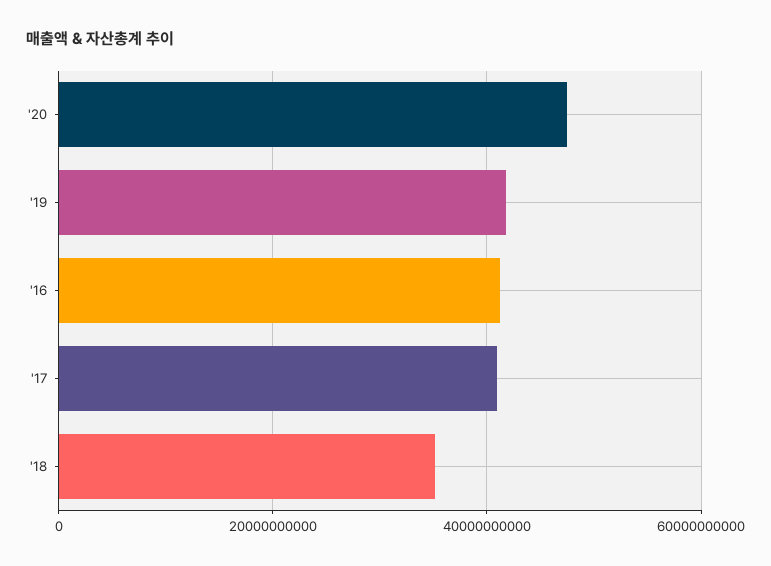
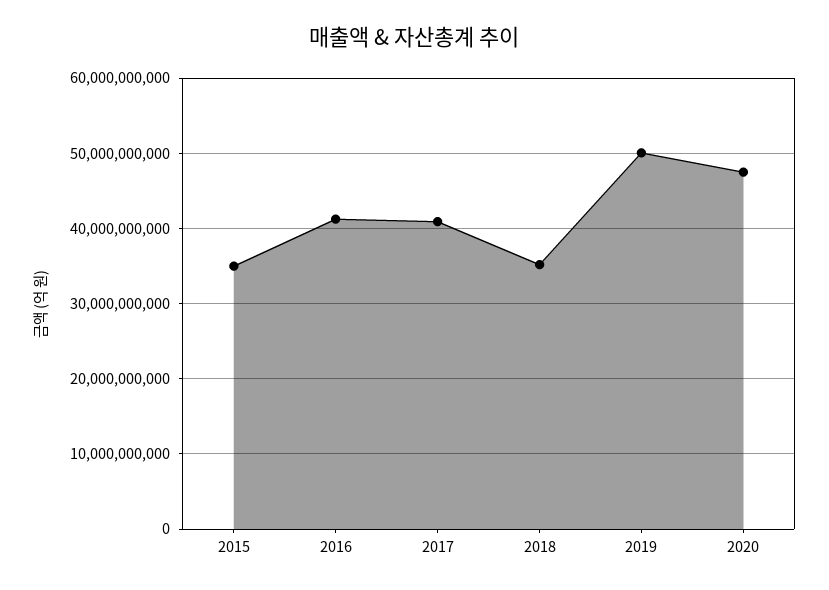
'19: 42000000000 -> 50000000000
2015: none -> 35000000000

